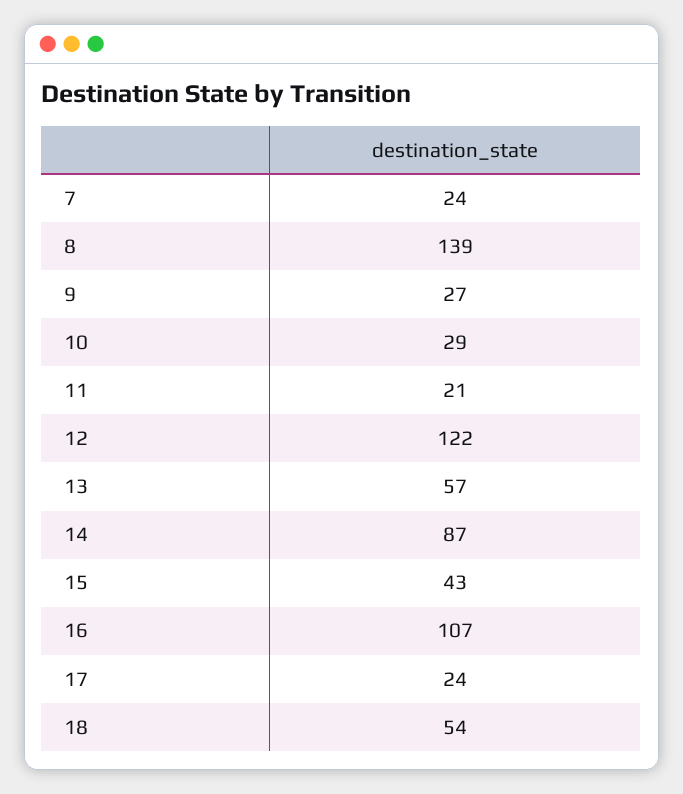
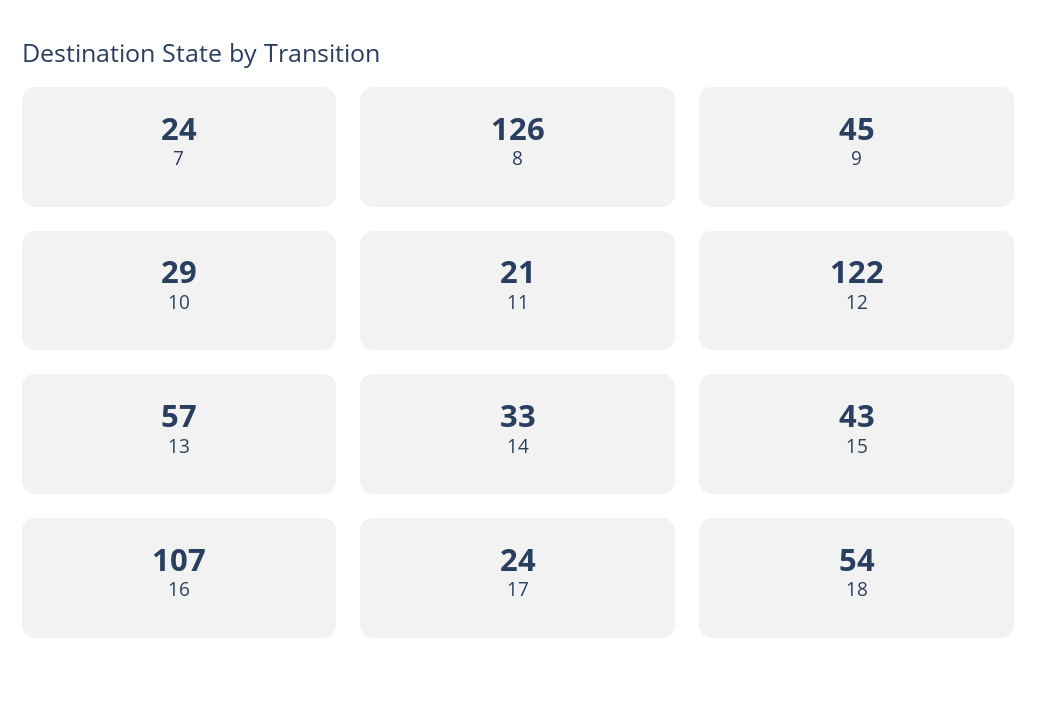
8: 139 -> 126
9: 27 -> 45
14: 87 -> 33

